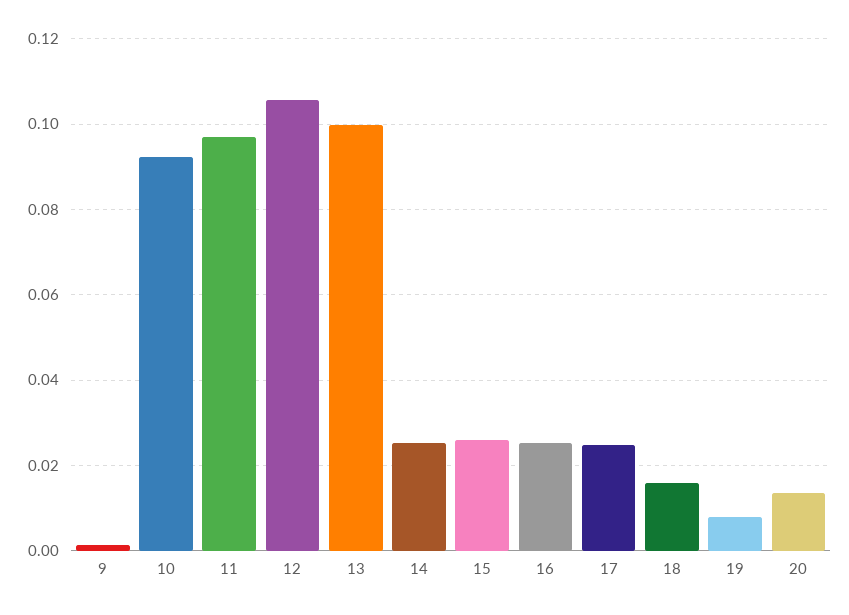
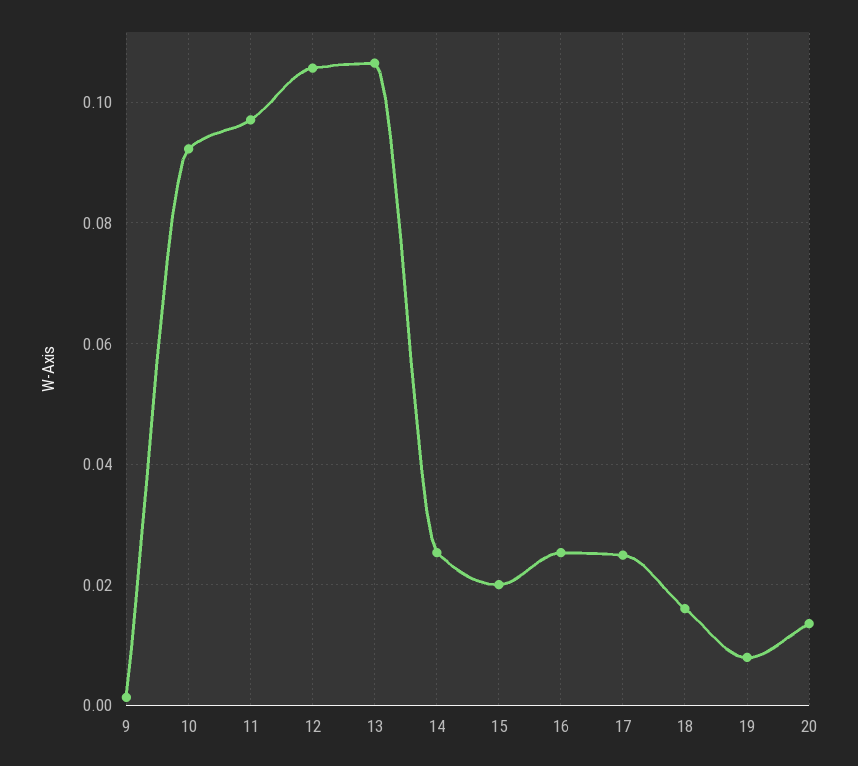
13: 0.1 -> 0.106
15: 0.026 -> 0.02

